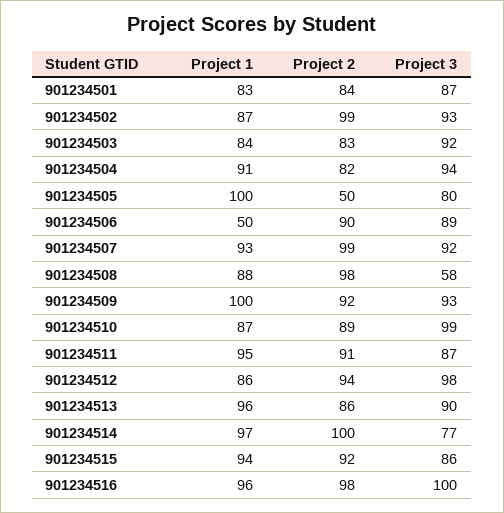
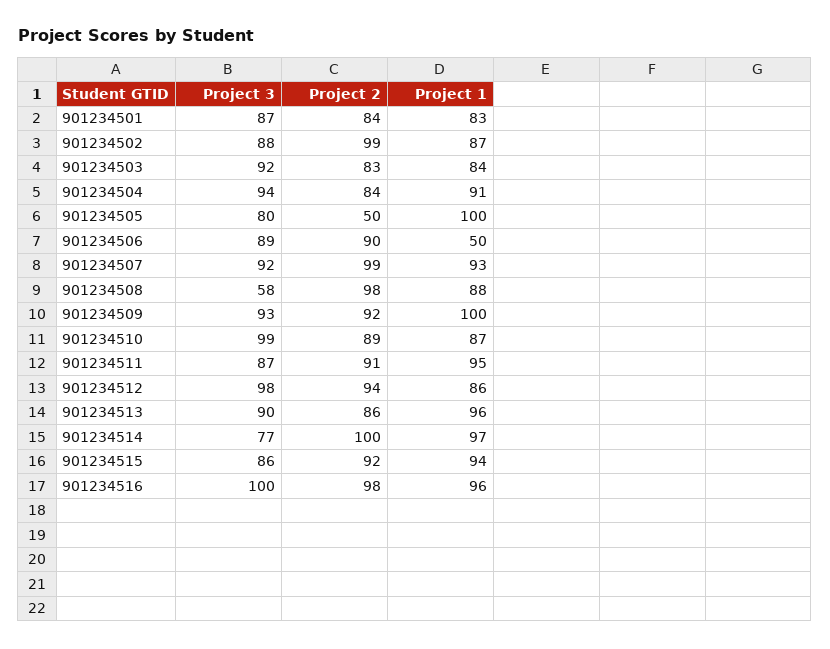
Project 3, 901234502: 93 -> 88
Project 2, 901234504: 82 -> 84

